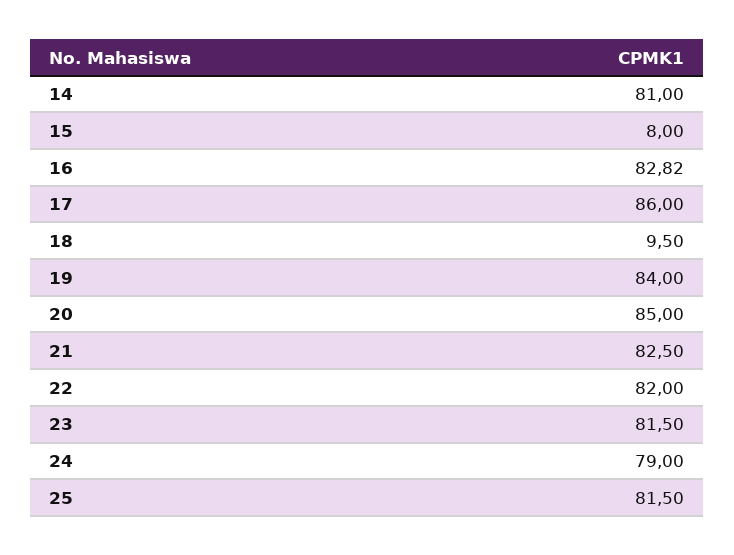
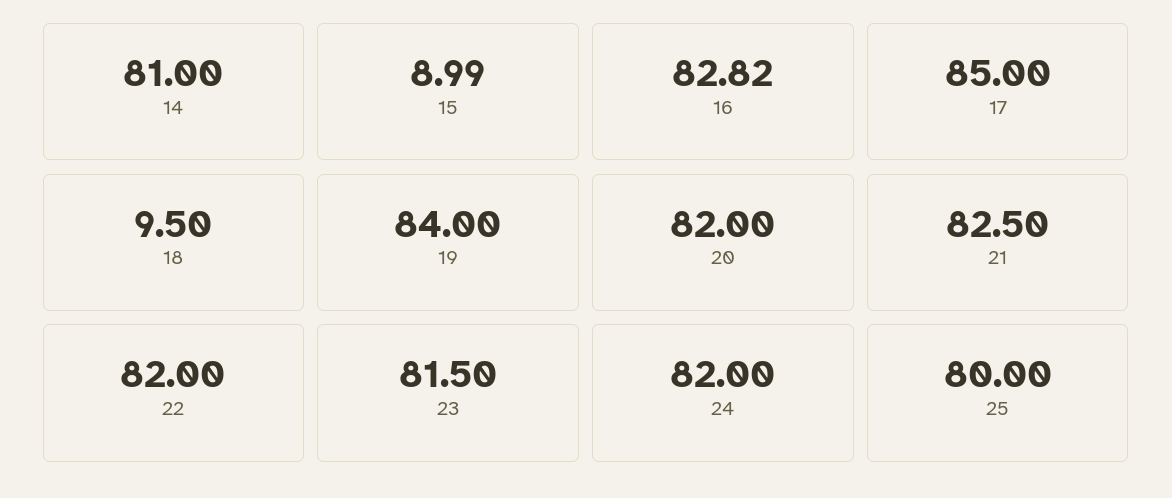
15: 8 -> 8.99
17: 86 -> 85
20: 85 -> 82
24: 79 -> 82
25: 81.5 -> 80

